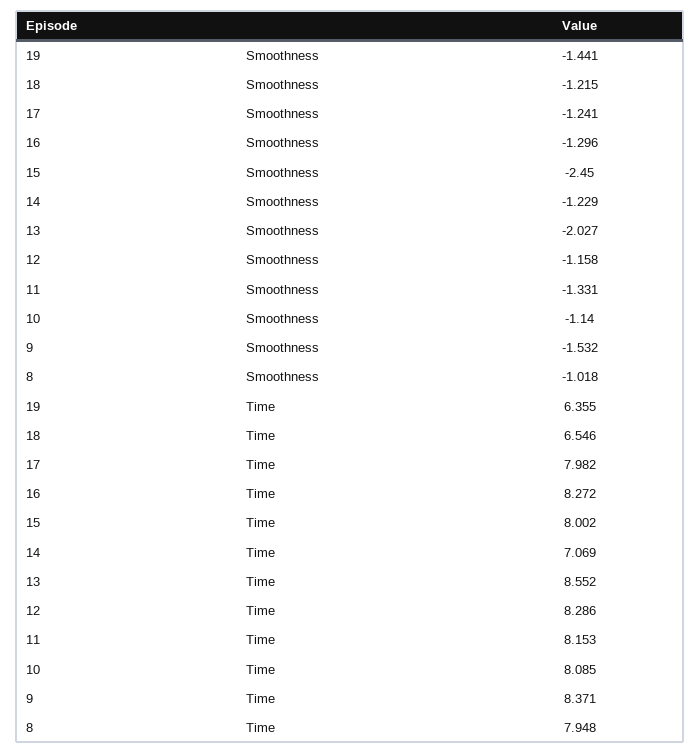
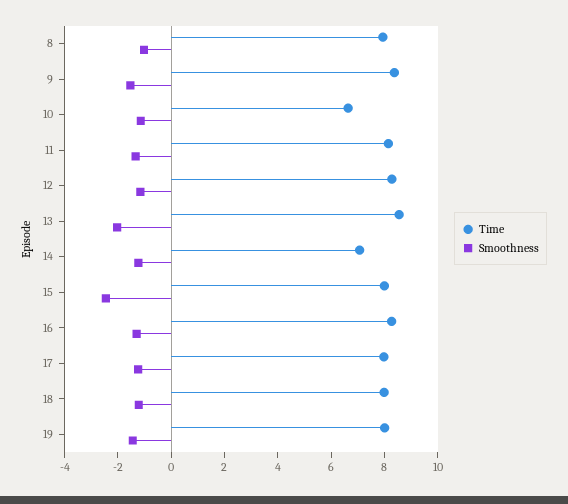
Time, 19: 6.355 -> 8
Time, 18: 6.546 -> 8
Time, 10: 8.085 -> 6.5

